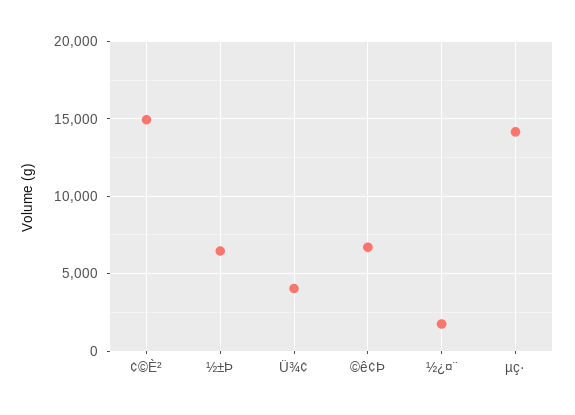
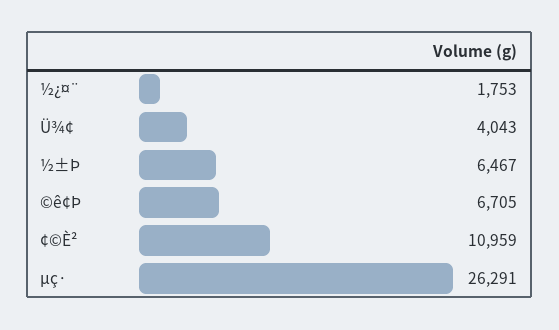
¢©È²: 15000 -> 10959
µç·: 14000 -> 26291

